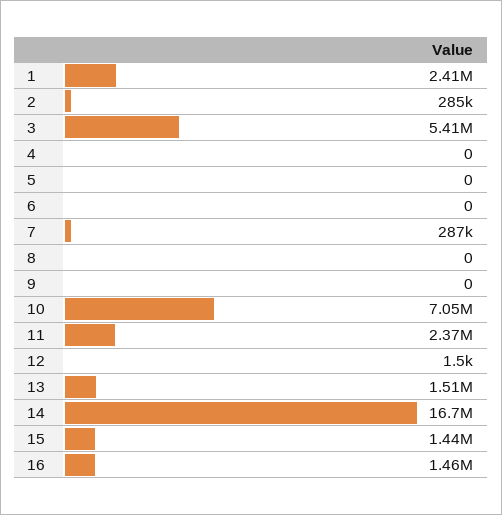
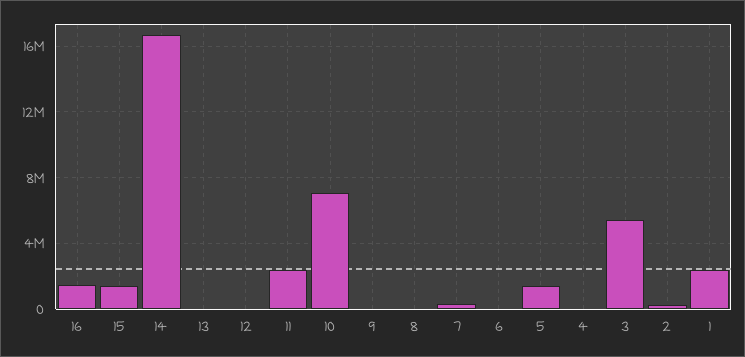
5: 0 -> 1500000
13: 1510000 -> 0

